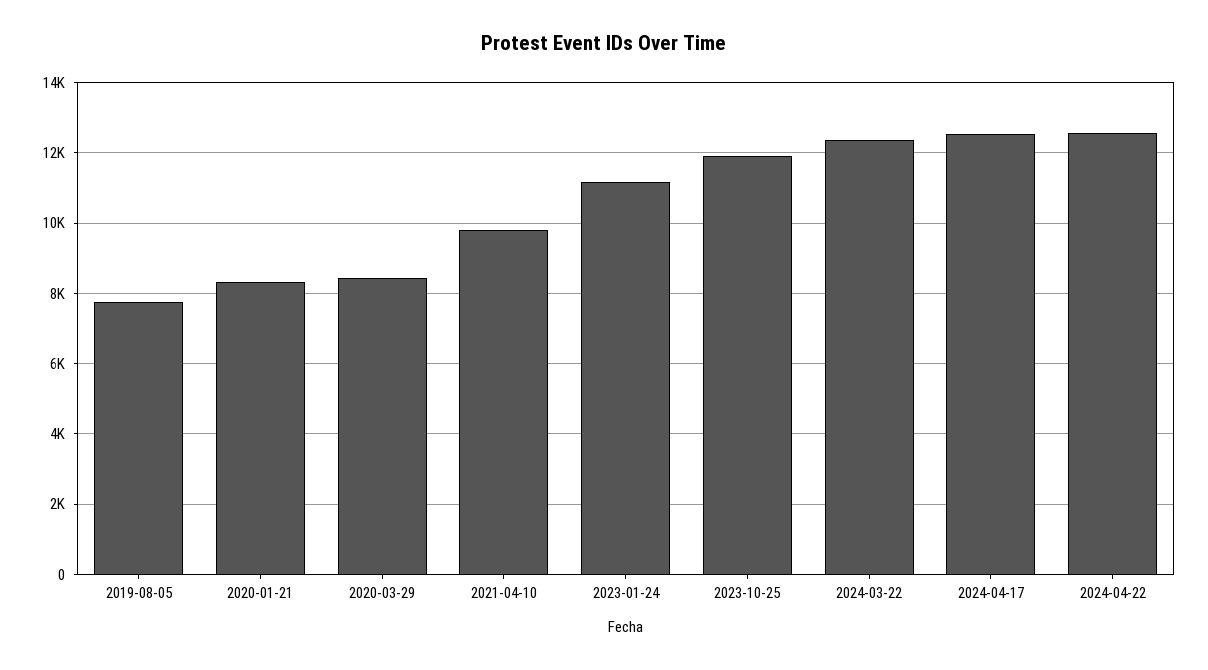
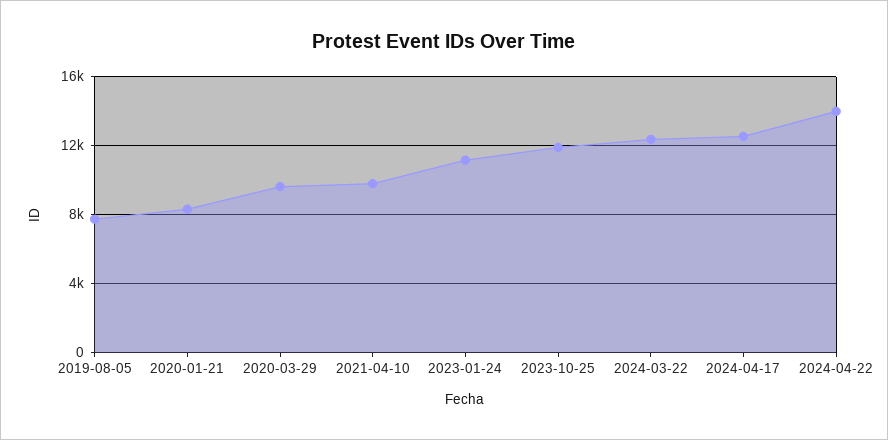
2020-03-29: 8400 -> 9500
2024-04-22: 12600 -> 14000

